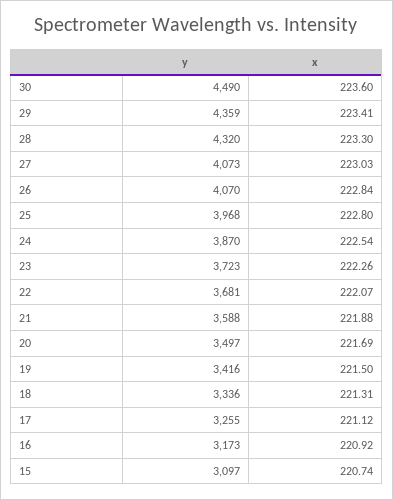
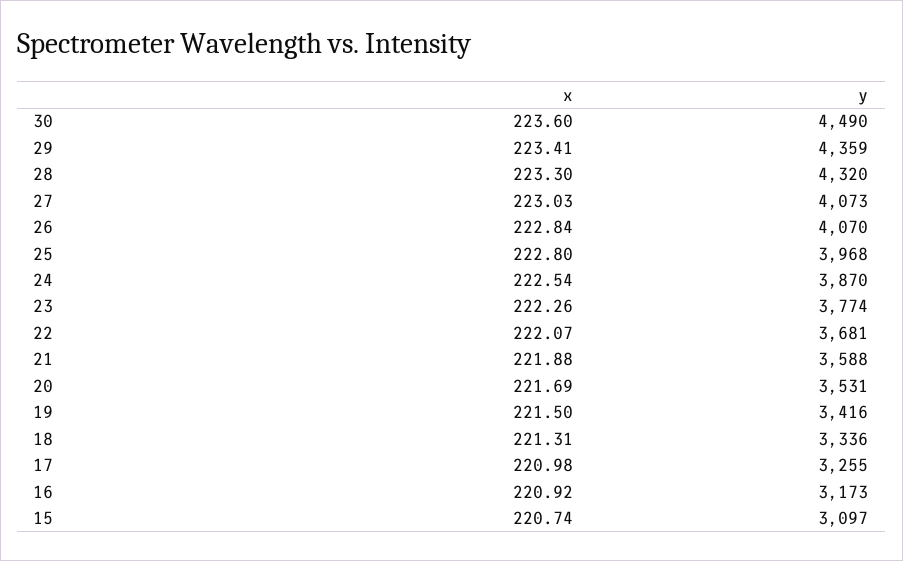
y, 23: 3723 -> 3774
y, 20: 3497 -> 3531
x, 17: 221.12 -> 220.98

